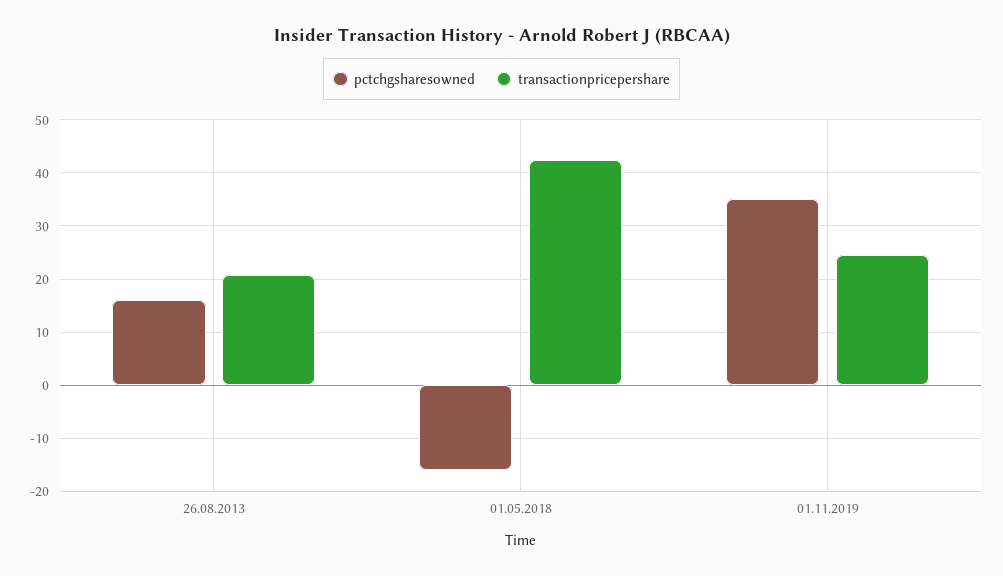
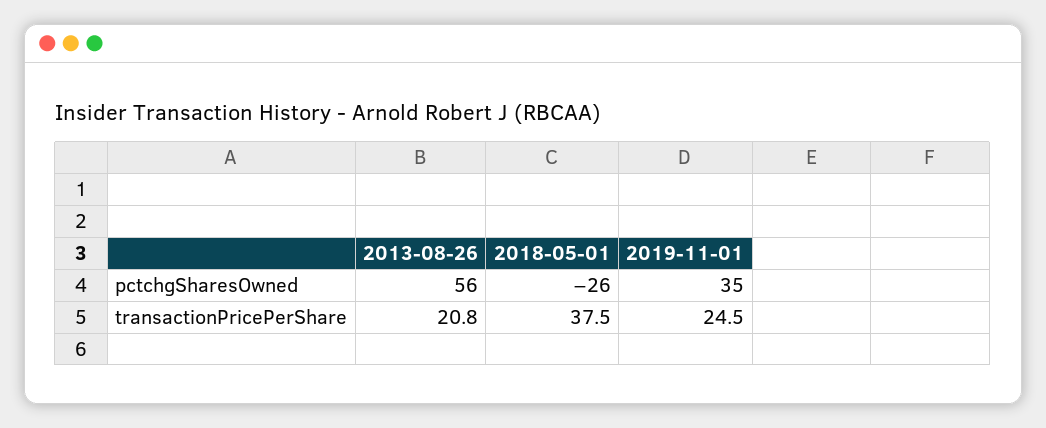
pctchgsharesowned, 26.08.2013: 16 -> 56
pctchgsharesowned, 01.05.2018: -16 -> -26
transactionpricepershare, 01.05.2018: 42 -> 37.5

